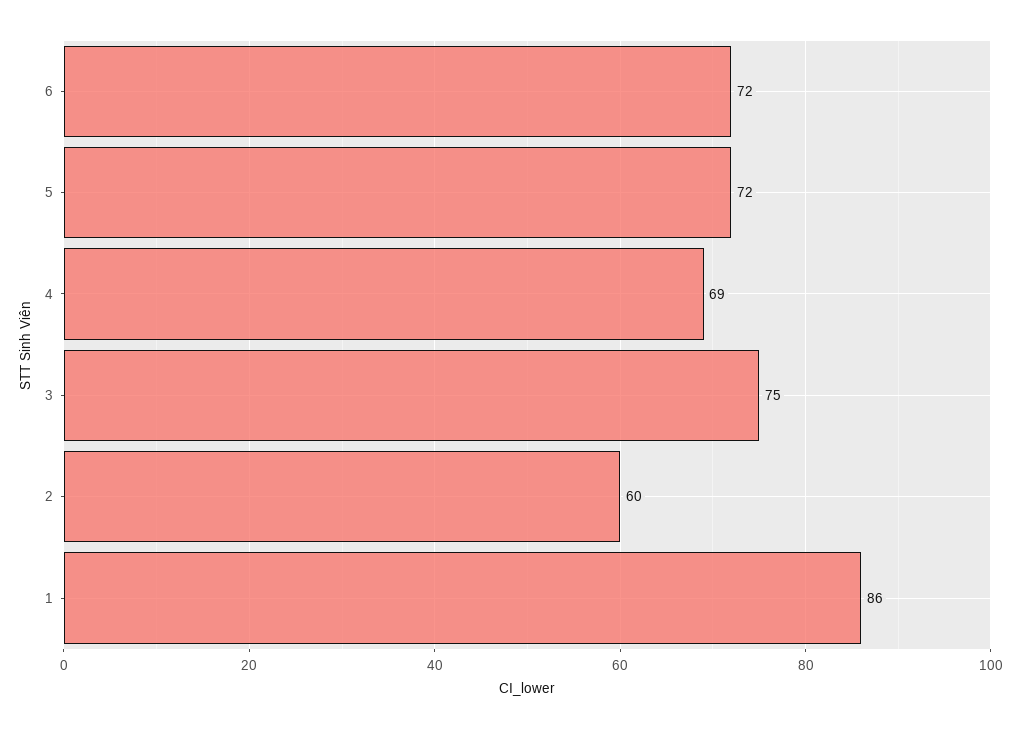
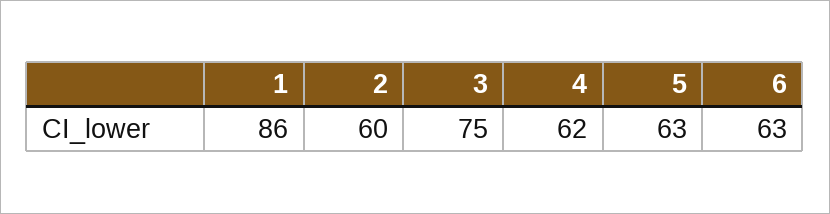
6: 72 -> 63
5: 72 -> 63
4: 69 -> 62

